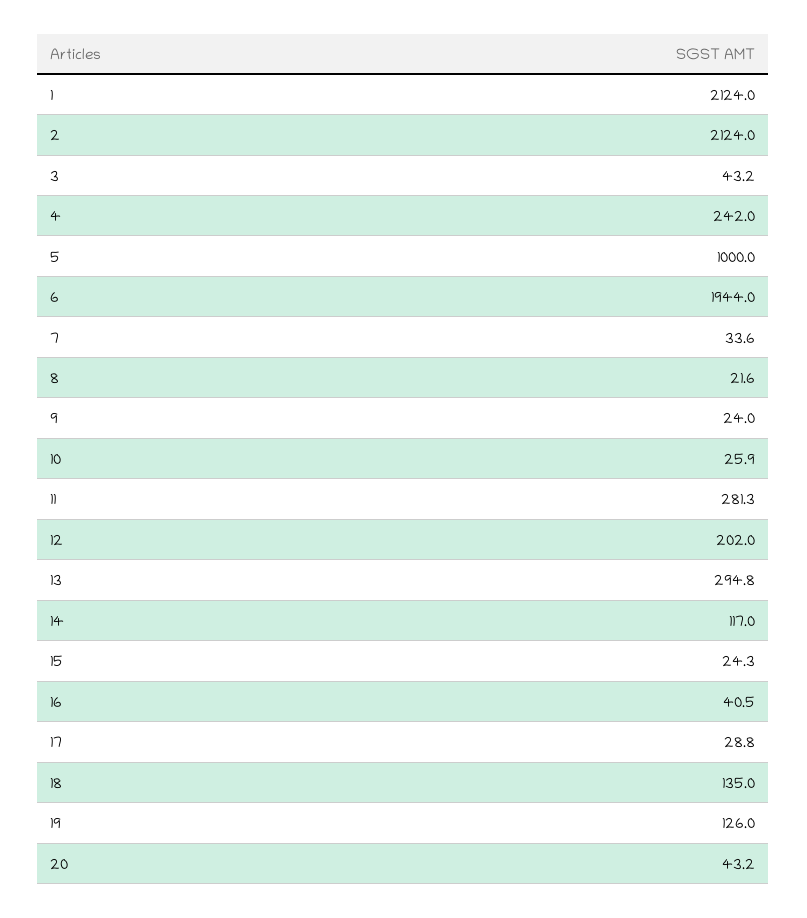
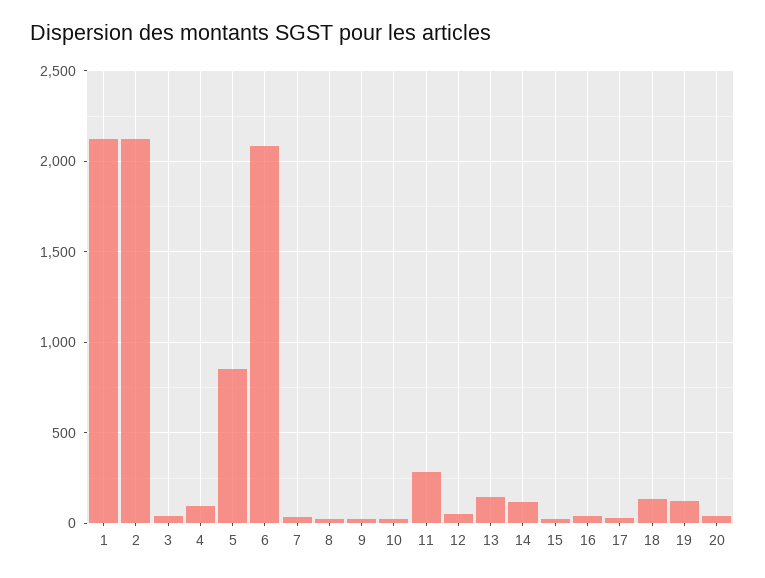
4: 242 -> 100
5: 1000 -> 850
6: 1944 -> 2100
12: 202 -> 50
13: 294.8 -> 150

